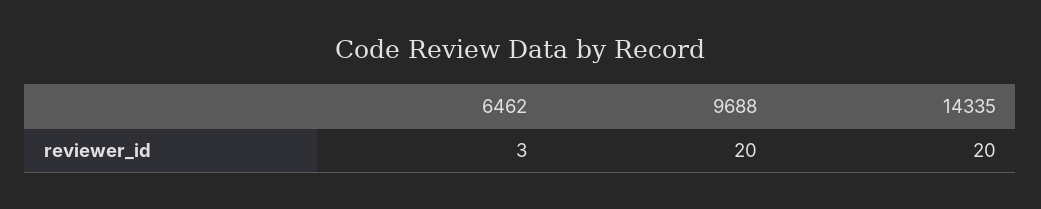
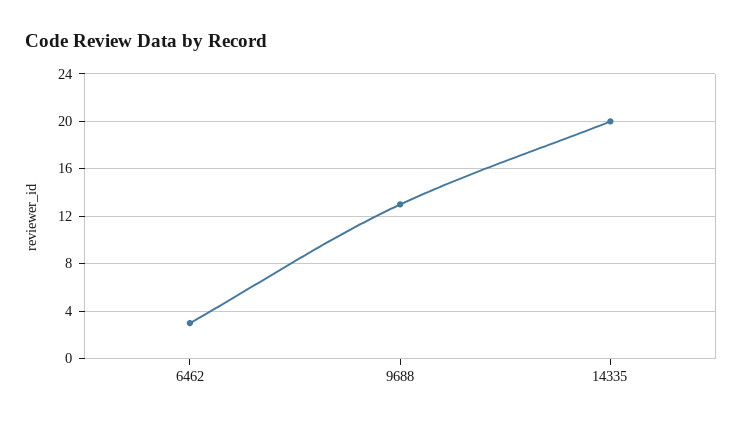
9688: 20 -> 13

